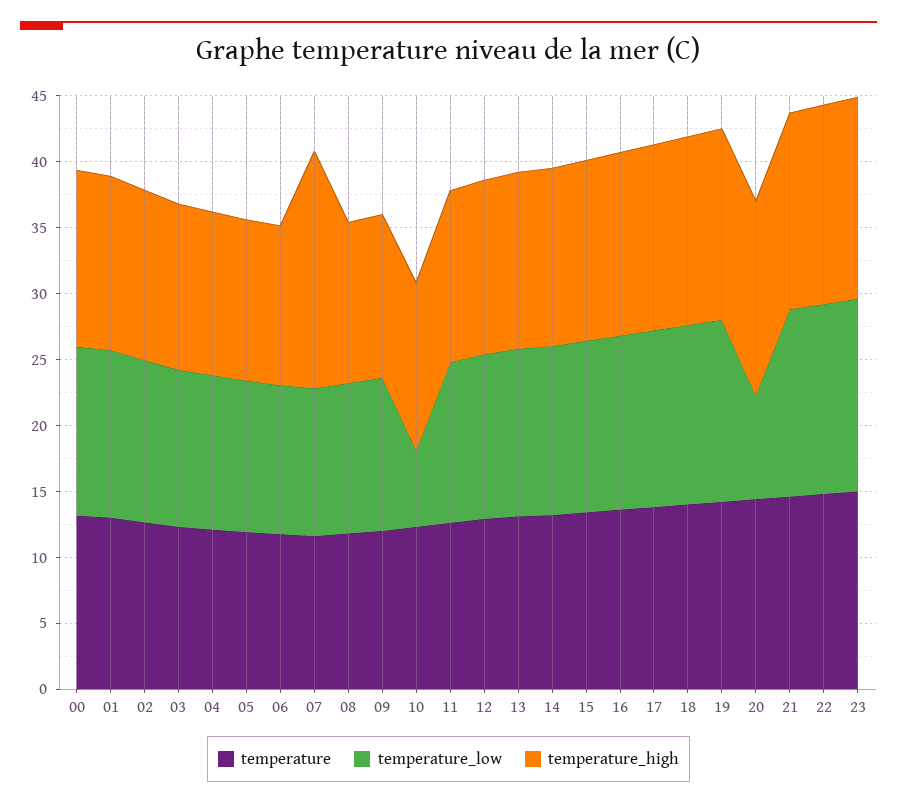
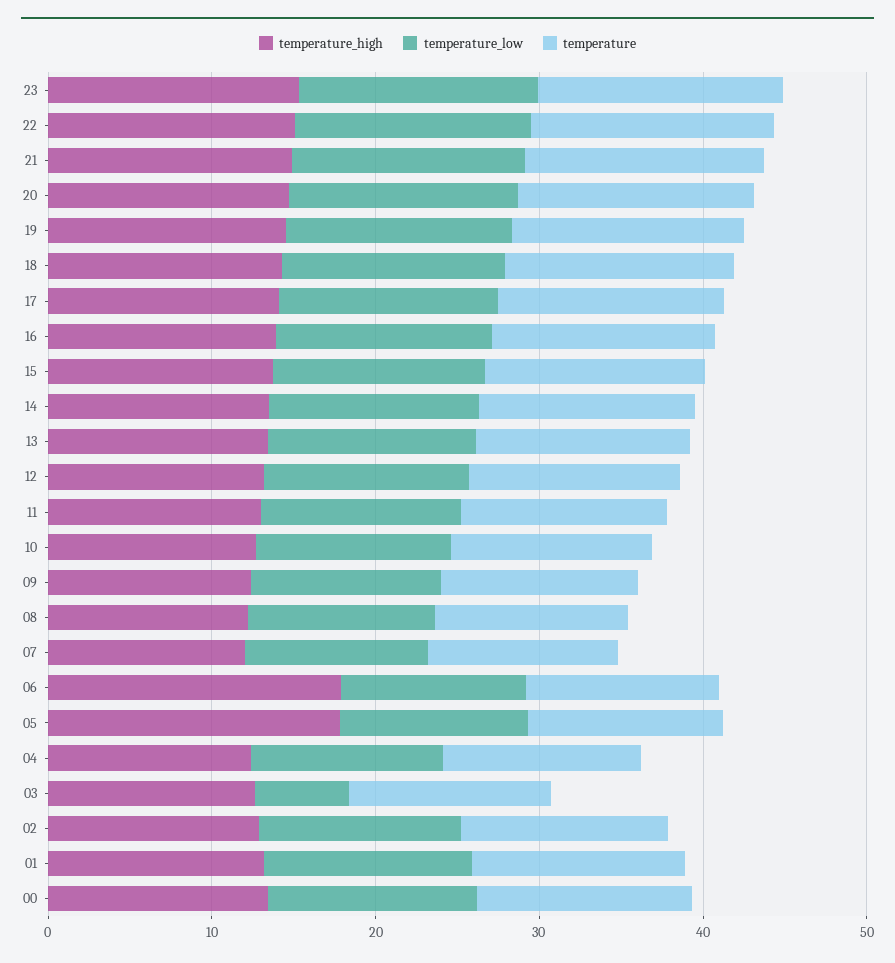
temperature_low, 03: 12 -> 6
temperature_high, 05: 12 -> 18
temperature_high, 06: 12 -> 18
temperature_high, 07: 18 -> 12
temperature_low, 10: 6 -> 12
temperature_low, 20: 8 -> 14

